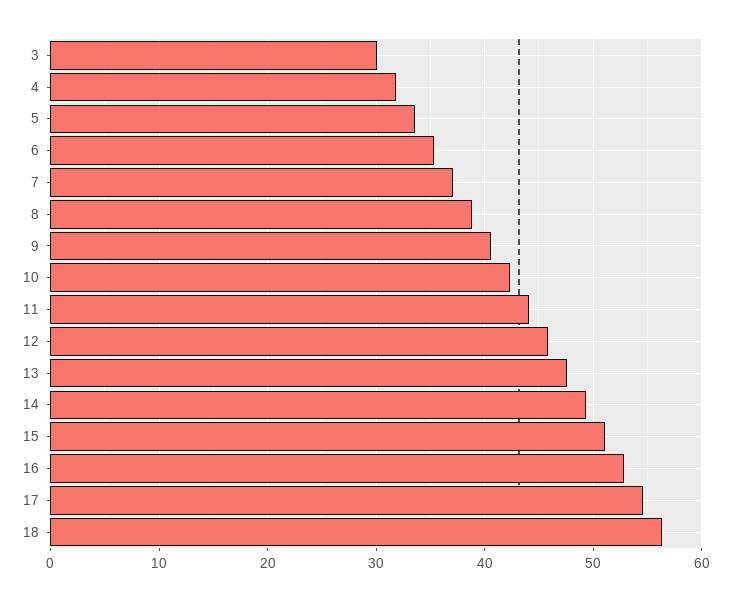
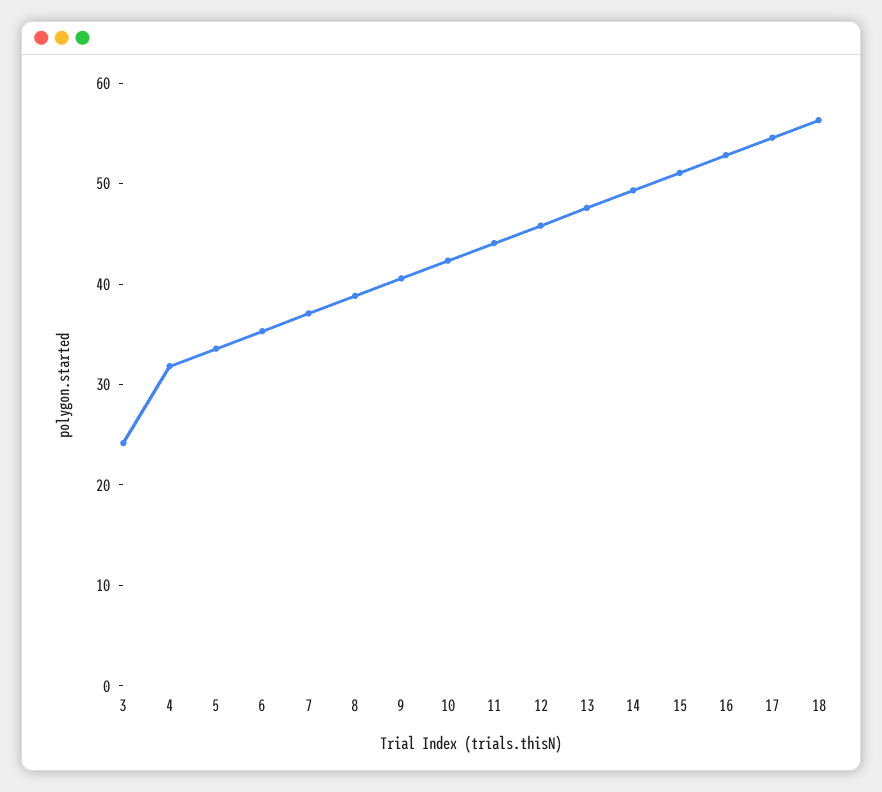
3: 30 -> 24

